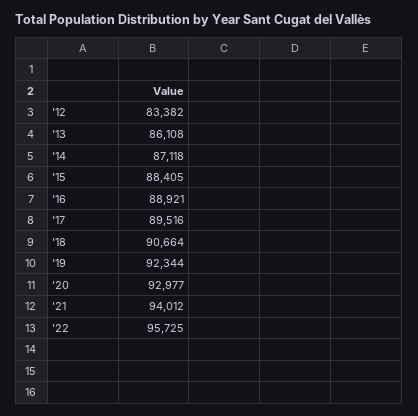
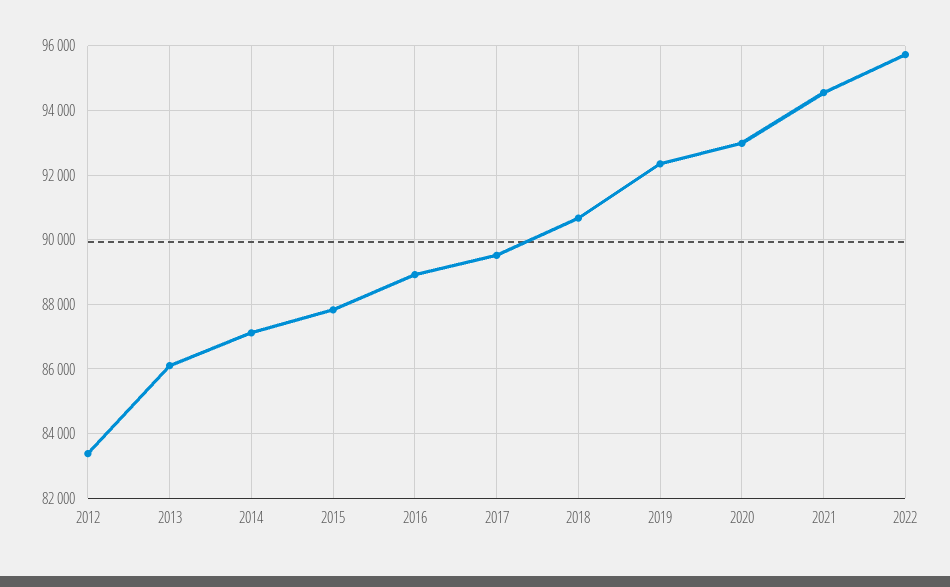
'15: 88405 -> 87800
'21: 94012 -> 94600

